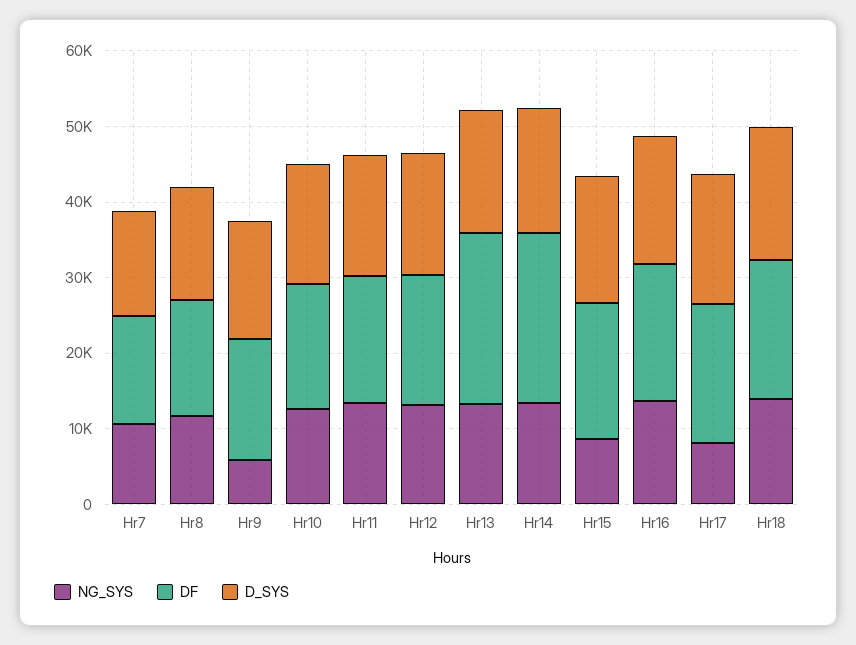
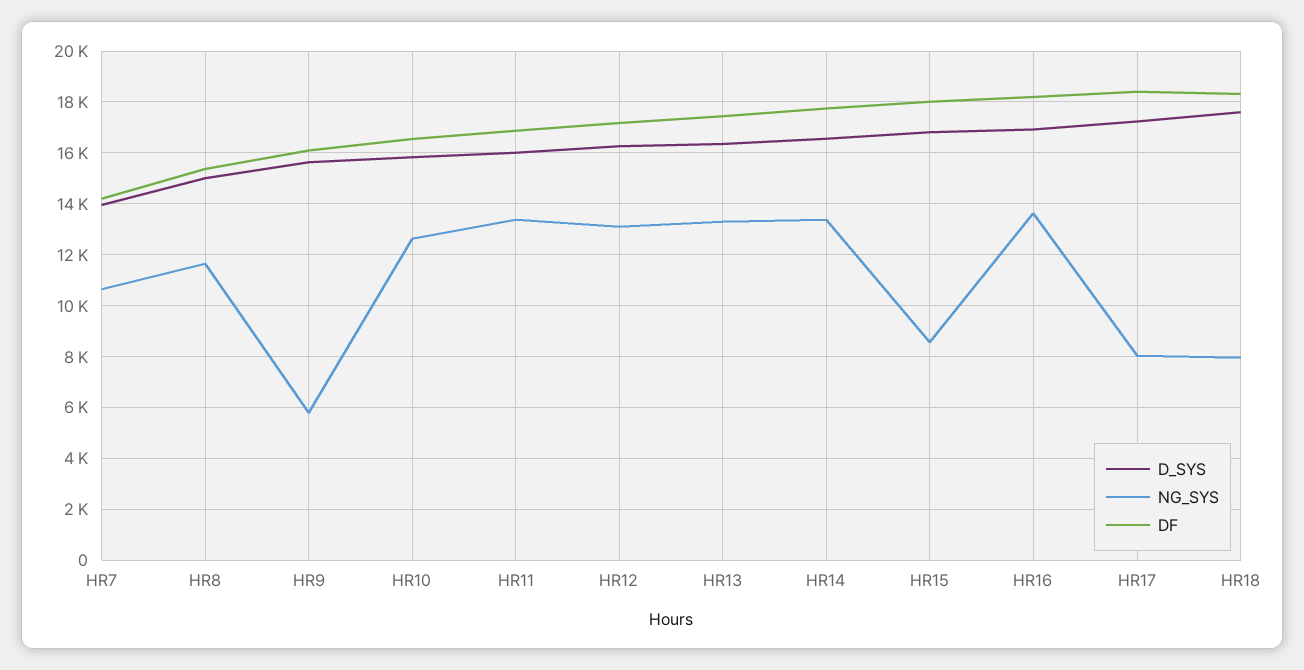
DF, Hr13: 22000 -> 17500
DF, Hr14: 22000 -> 17750
NG_SYS, Hr18: 14000 -> 8000

